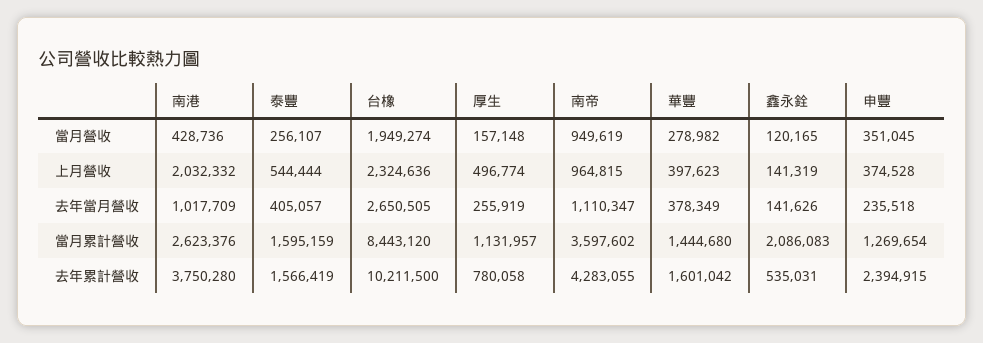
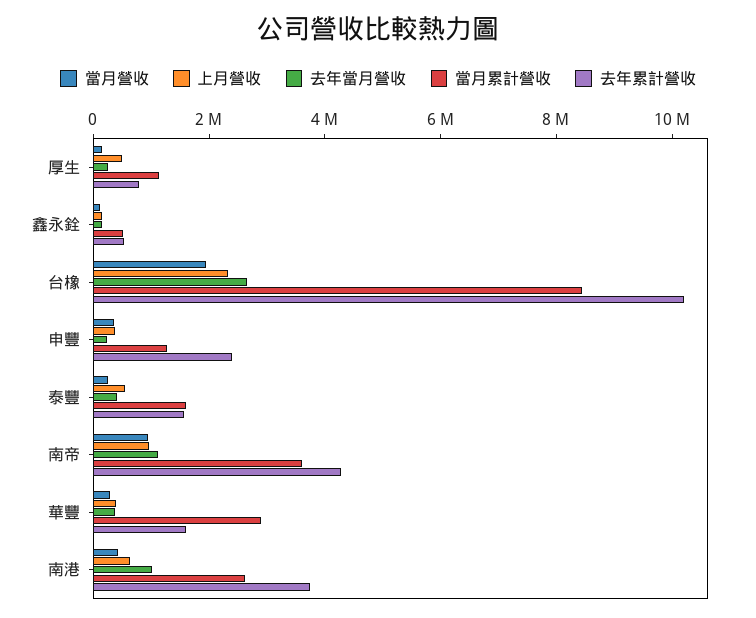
上月營收, 南港: 2032332 -> 500000
當月累計營收, 華豐: 1444680 -> 3000000
當月累計營收, 鑫永銓: 2086083 -> 500000

